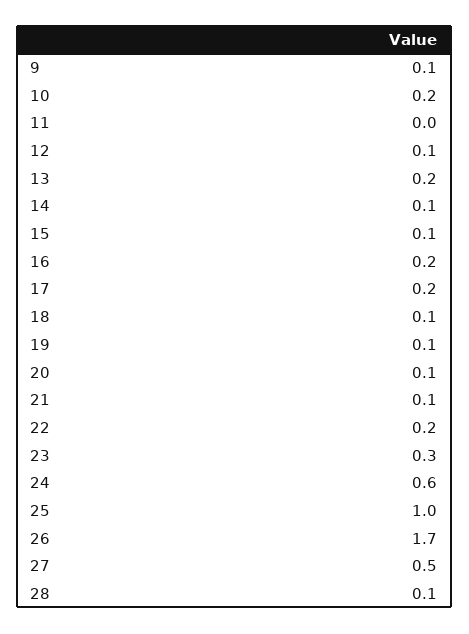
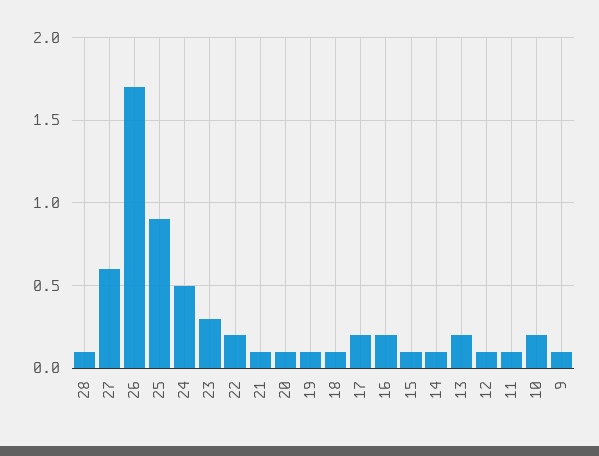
11: 0 -> 0.1
24: 0.6 -> 0.5
25: 1 -> 0.9
27: 0.5 -> 0.6

